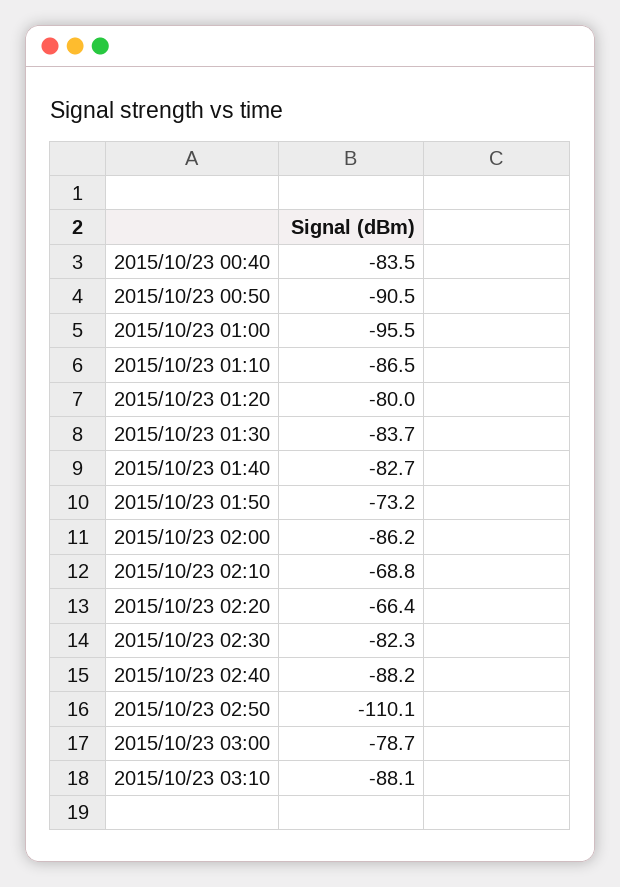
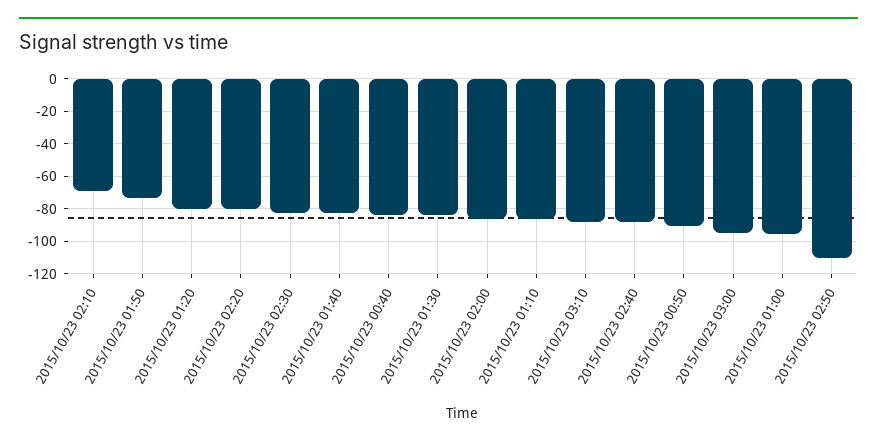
2015/10/23 02:20: -66.4 -> -80
2015/10/23 03:00: -78.7 -> -95

